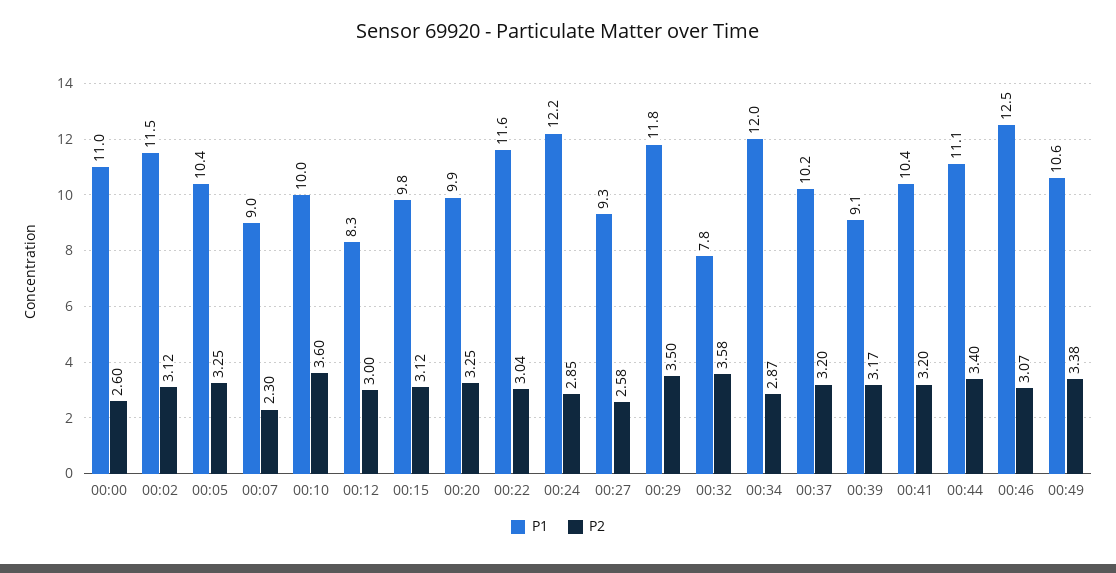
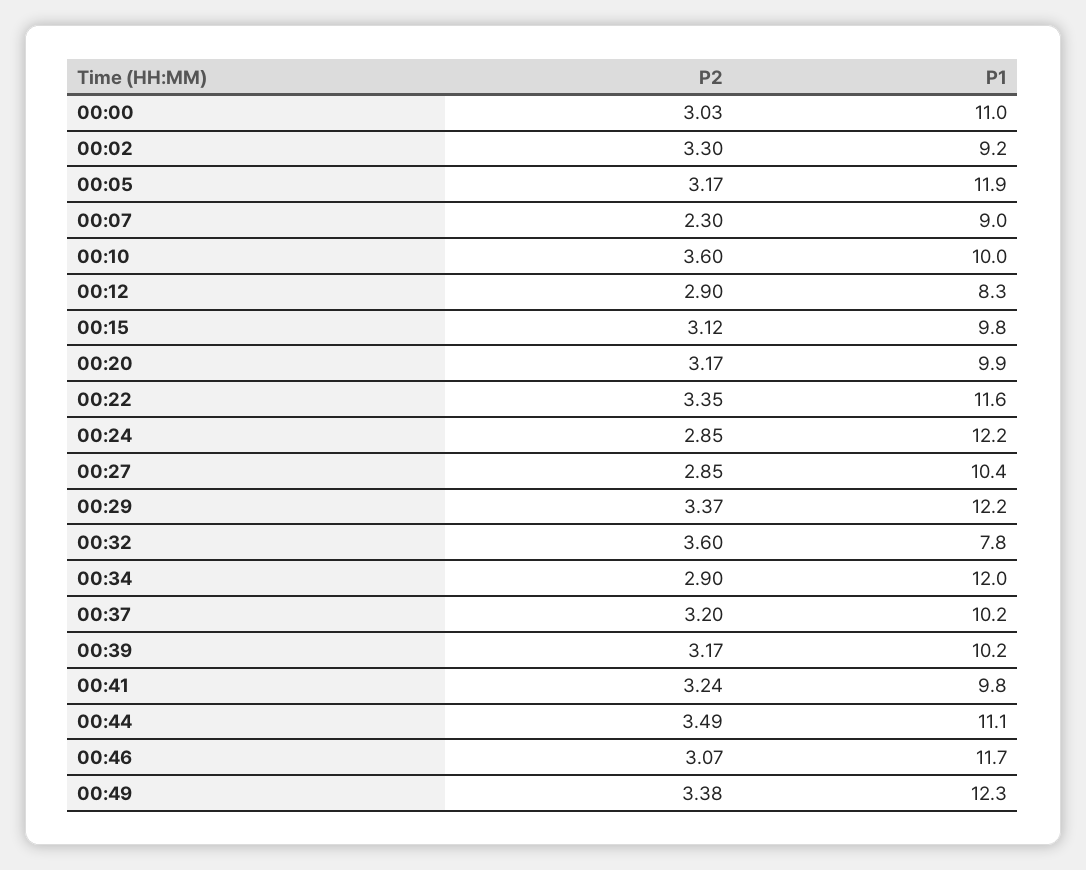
P2, 00:00: 2.6 -> 3.03
P1, 00:02: 11.5 -> 9.2
P2, 00:02: 3.12 -> 3.3
P1, 00:05: 10.4 -> 11.9
P2, 00:05: 3.25 -> 3.17
P2, 00:12: 3 -> 2.9
P2, 00:20: 3.25 -> 3.17
P2, 00:22: 3.04 -> 3.35
P1, 00:27: 9.3 -> 10.4
P2, 00:27: 2.58 -> 2.85
P1, 00:29: 11.8 -> 12.2
P2, 00:29: 3.5 -> 3.37
P2, 00:32: 3.58 -> 3.6
P2, 00:34: 2.87 -> 2.9
P1, 00:39: 9.1 -> 10.2
P1, 00:41: 10.4 -> 9.8
P2, 00:41: 3.2 -> 3.24
P2, 00:44: 3.4 -> 3.49
P1, 00:46: 12.5 -> 11.7
P1, 00:49: 10.6 -> 12.3

